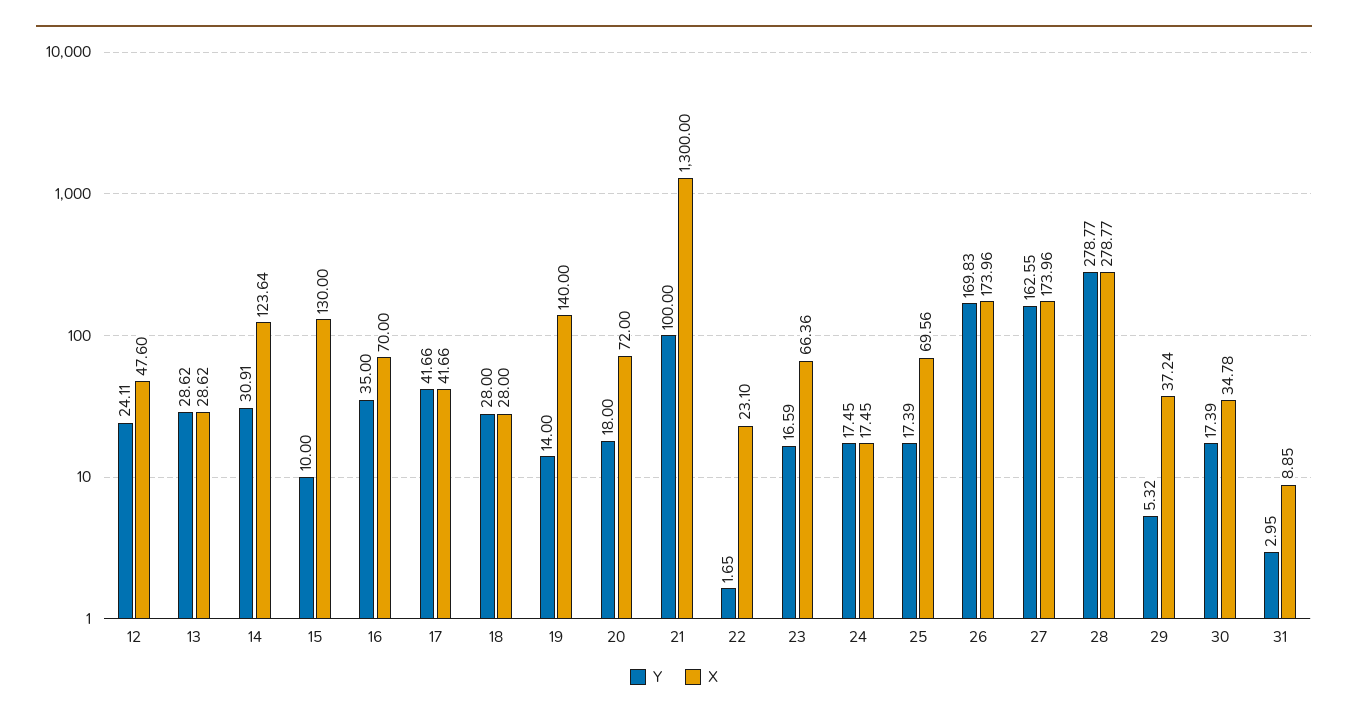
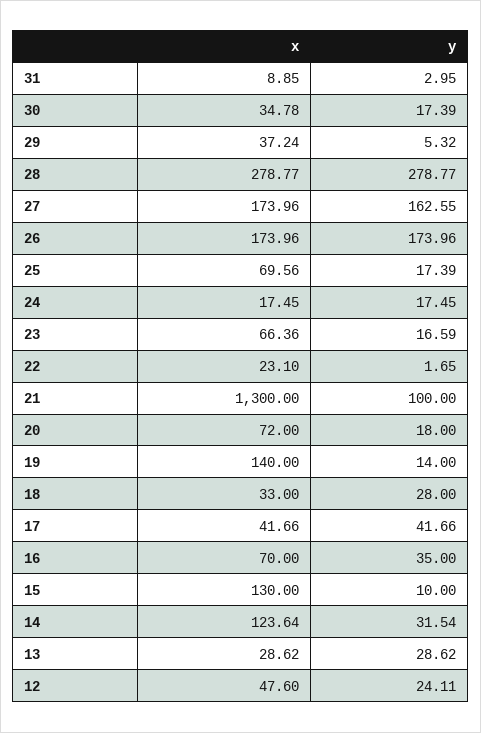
Y, 14: 30.91 -> 31.54
X, 18: 28 -> 33
Y, 26: 169.83 -> 173.96

